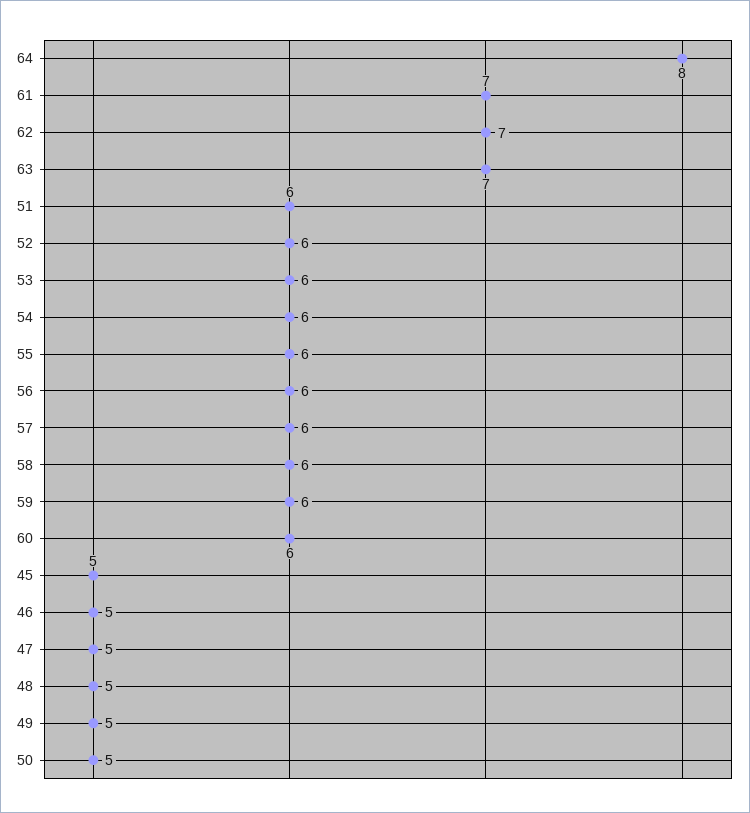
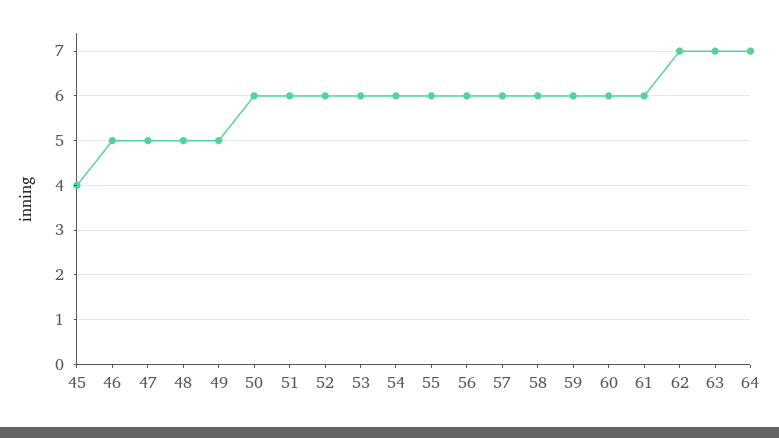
64: 8 -> 7
61: 7 -> 6
45: 5 -> 4
50: 5 -> 6

